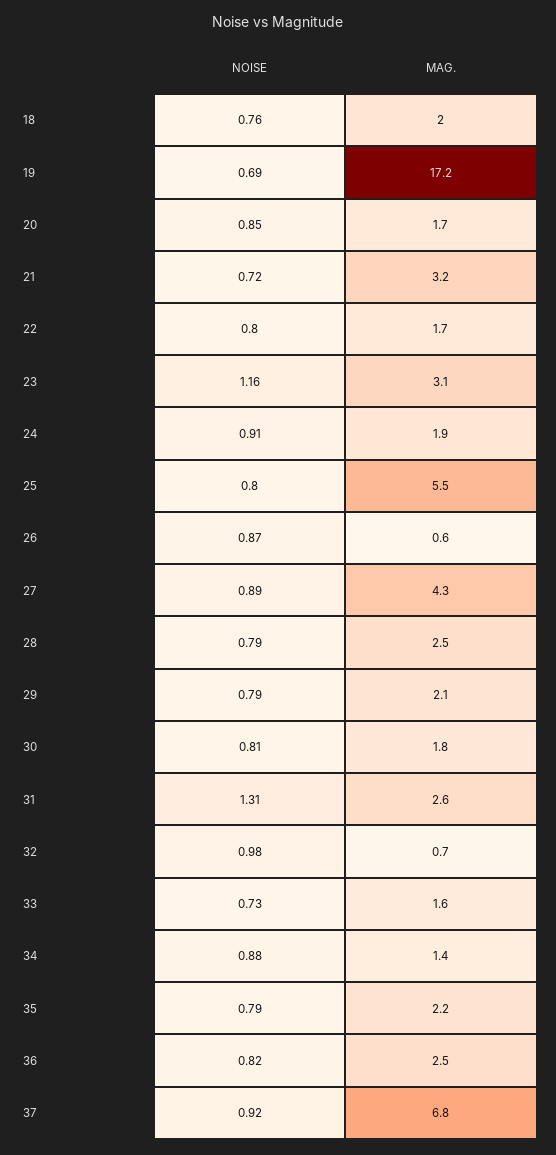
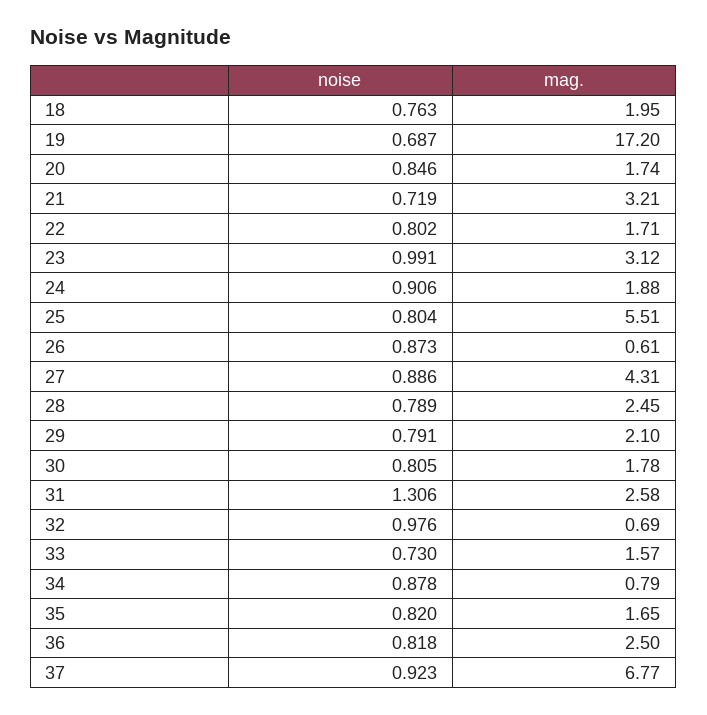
NOISE, 23: 1.16 -> 0.991
MAG., 34: 1.4 -> 0.79
NOISE, 35: 0.79 -> 0.82
MAG., 35: 2.2 -> 1.65

